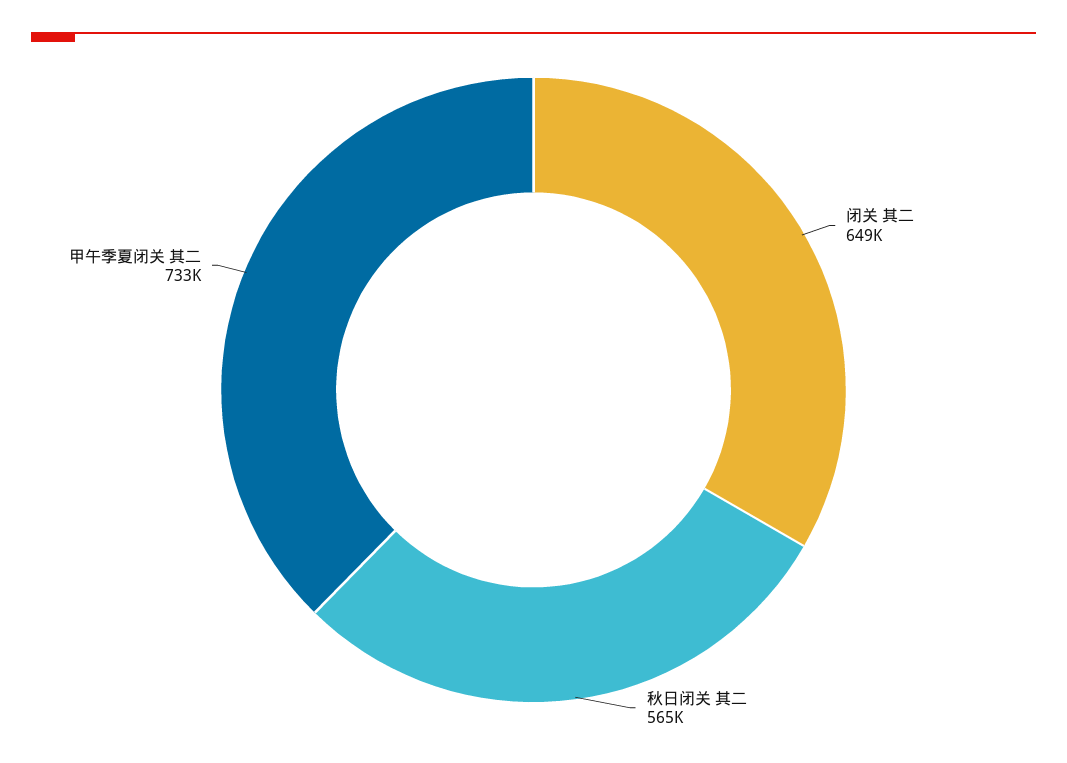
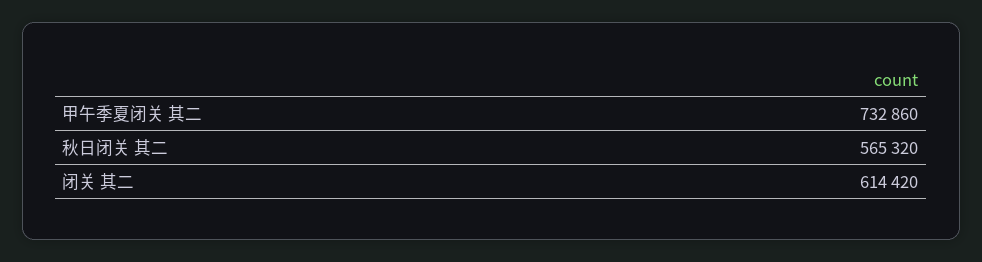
闭关 其二: 649000 -> 614420

